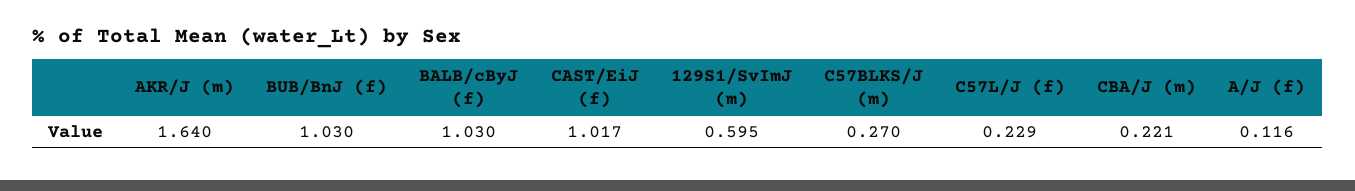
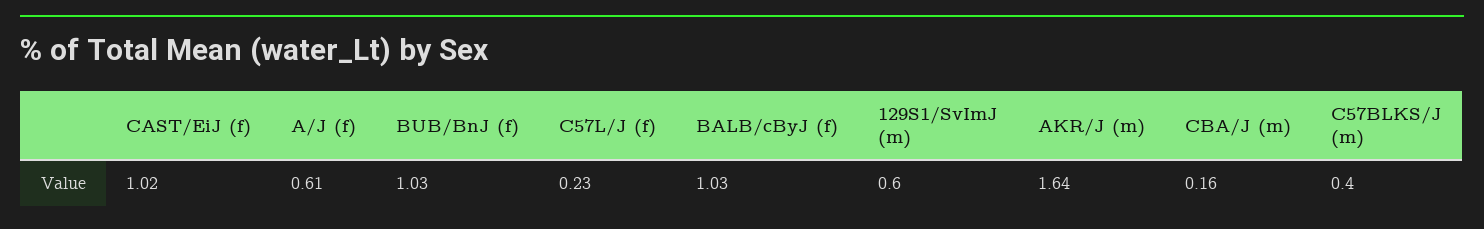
C57BLKS/J (m): 0.27 -> 0.4
CBA/J (m): 0.221 -> 0.16
A/J (f): 0.116 -> 0.61

